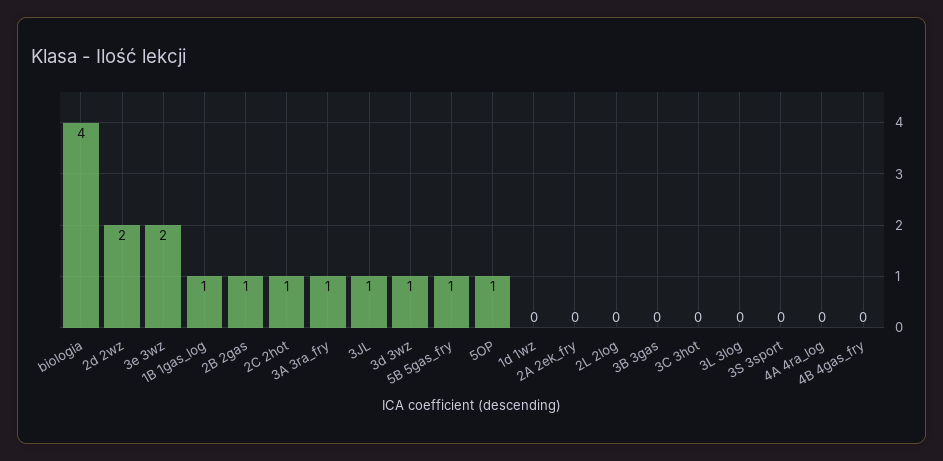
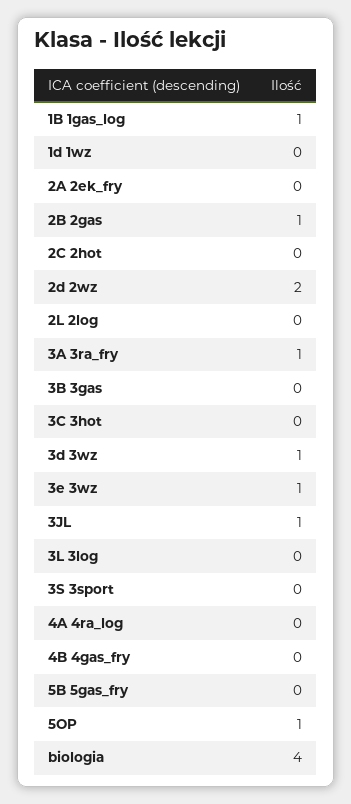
3e 3wz: 2 -> 1
2C 2hot: 1 -> 0
5B 5gas_fry: 1 -> 0

